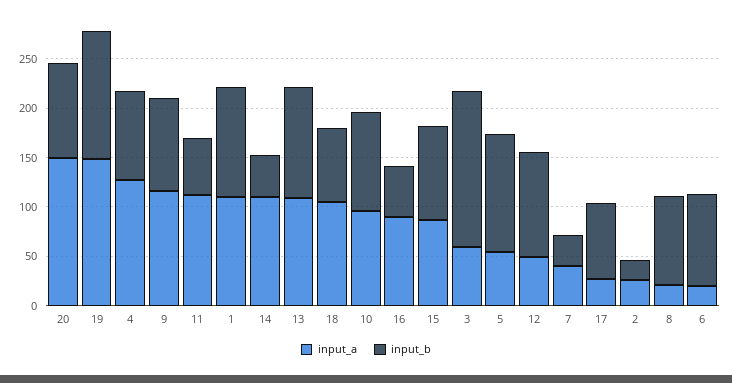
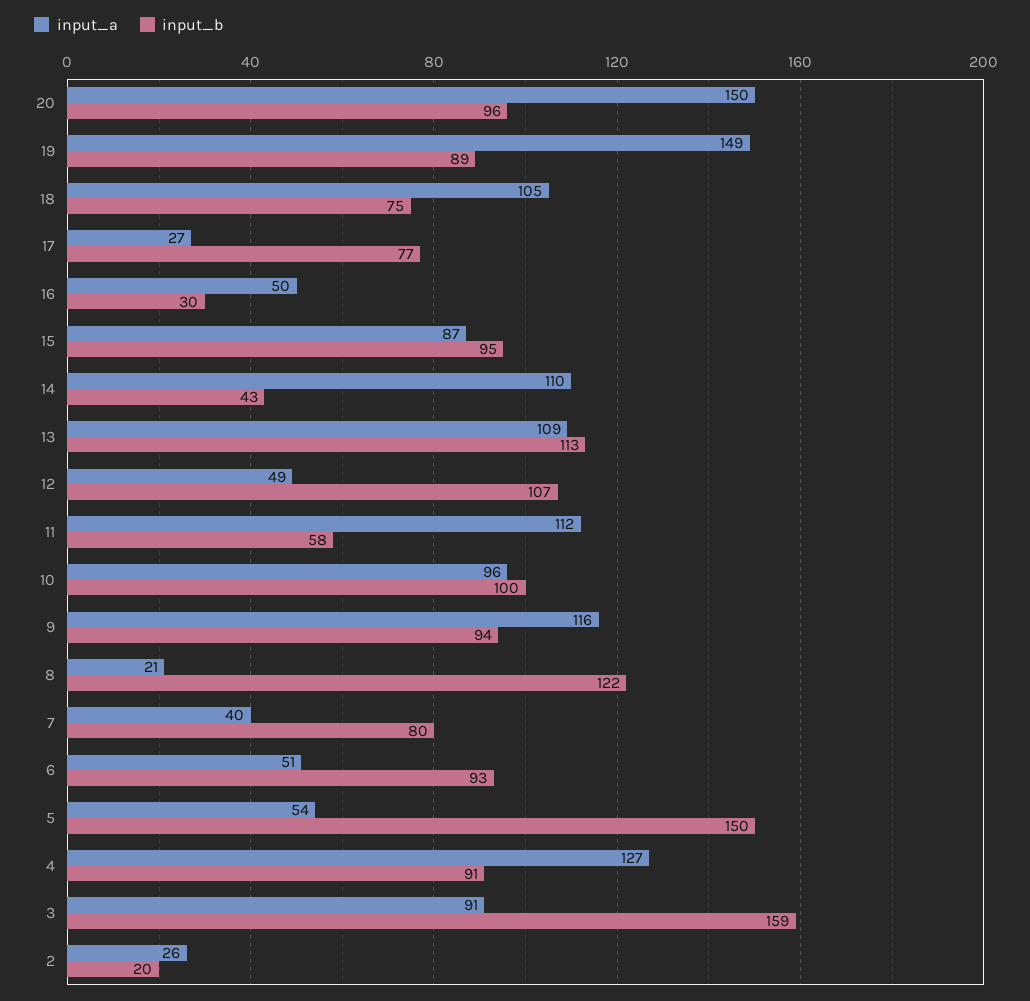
input_b, 19: 130 -> 89
input_a, 1: 110 -> none
input_b, 1: 110 -> none
input_a, 16: 90 -> 50
input_b, 16: 50 -> 30
input_a, 3: 60 -> 91
input_b, 5: 120 -> 150
input_b, 7: 30 -> 80
input_b, 8: 90 -> 122
input_a, 6: 20 -> 51

